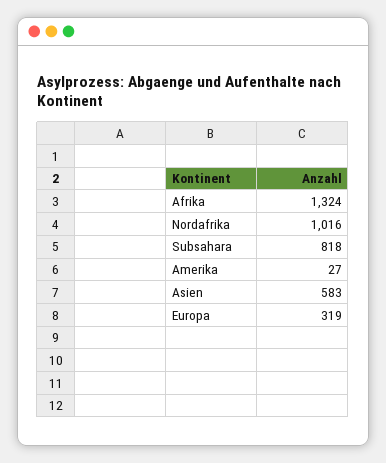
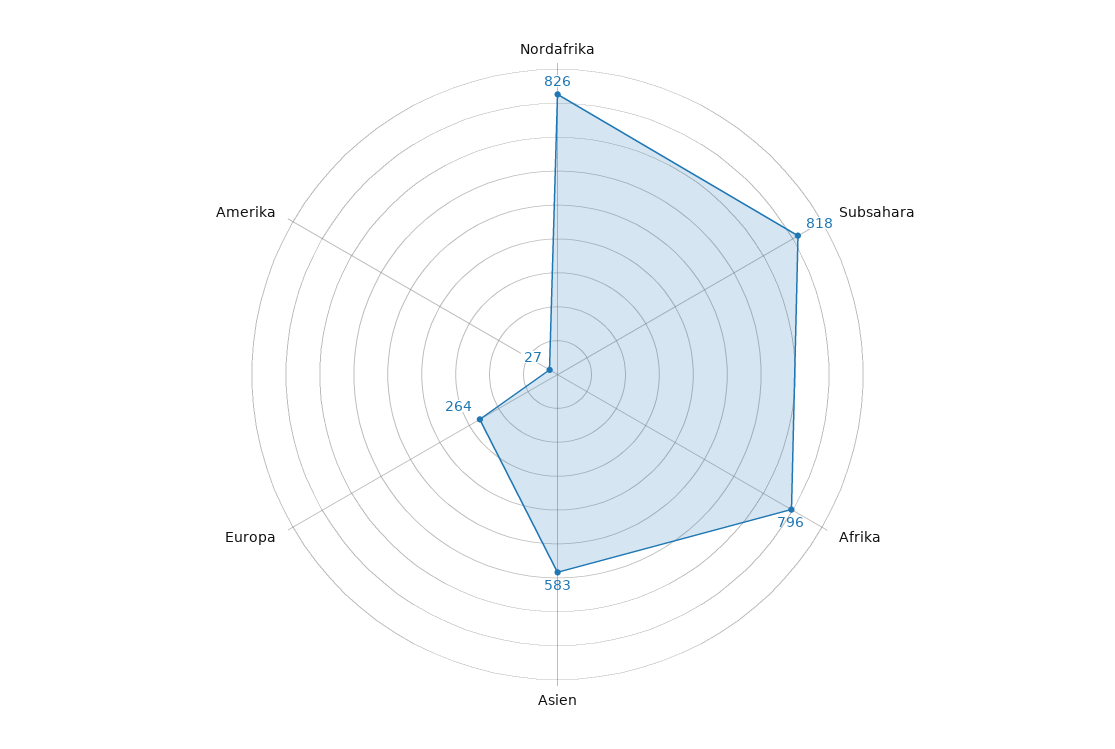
Afrika: 1324 -> 796
Nordafrika: 1016 -> 826
Europa: 319 -> 264

